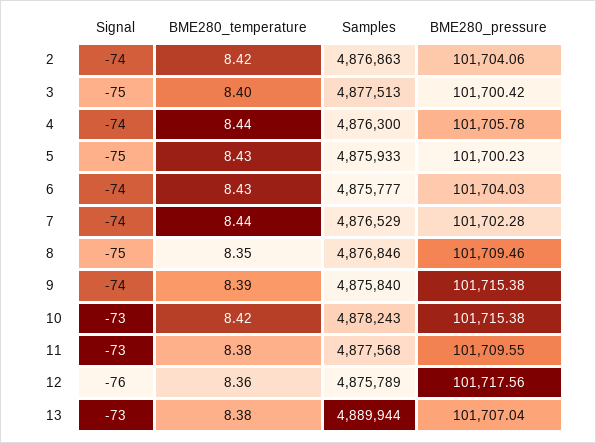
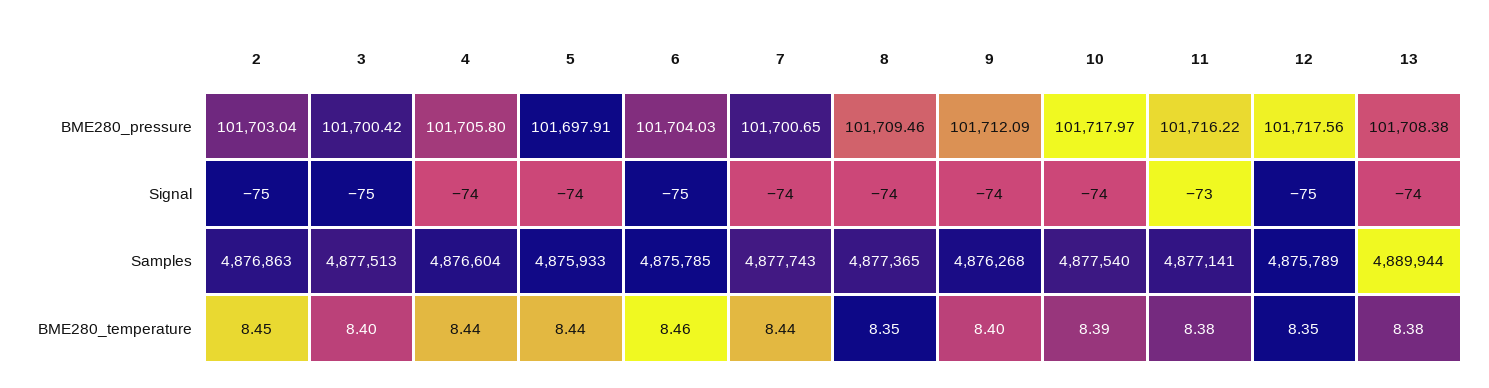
Signal, 2: -74 -> -75
BME280_temperature, 2: 8.42 -> 8.45
BME280_pressure, 2: 101704.06 -> 101703.04
Samples, 4: 4876300 -> 4876604
BME280_pressure, 4: 101705.78 -> 101705.8
Signal, 5: -75 -> -74
BME280_temperature, 5: 8.43 -> 8.44
BME280_pressure, 5: 101700.23 -> 101697.91
Signal, 6: -74 -> -75
BME280_temperature, 6: 8.43 -> 8.46
Samples, 6: 4875777 -> 4875785
Samples, 7: 4876529 -> 4877743
BME280_pressure, 7: 101702.28 -> 101700.65
Signal, 8: -75 -> -74
Samples, 8: 4876846 -> 4877365
BME280_temperature, 9: 8.39 -> 8.4
Samples, 9: 4875840 -> 4876268
BME280_pressure, 9: 101715.38 -> 101712.09
Signal, 10: -73 -> -74
BME280_temperature, 10: 8.42 -> 8.39
Samples, 10: 4878243 -> 4877540
BME280_pressure, 10: 101715.38 -> 101717.97
Samples, 11: 4877568 -> 4877141
BME280_pressure, 11: 101709.55 -> 101716.22
Signal, 12: -76 -> -75
BME280_temperature, 12: 8.36 -> 8.35
Signal, 13: -73 -> -74
BME280_pressure, 13: 101707.04 -> 101708.38

